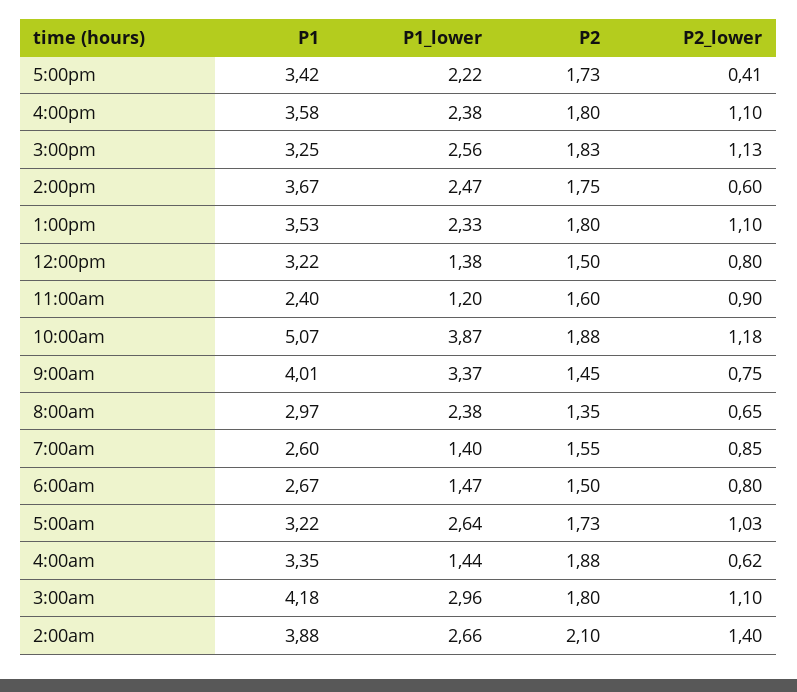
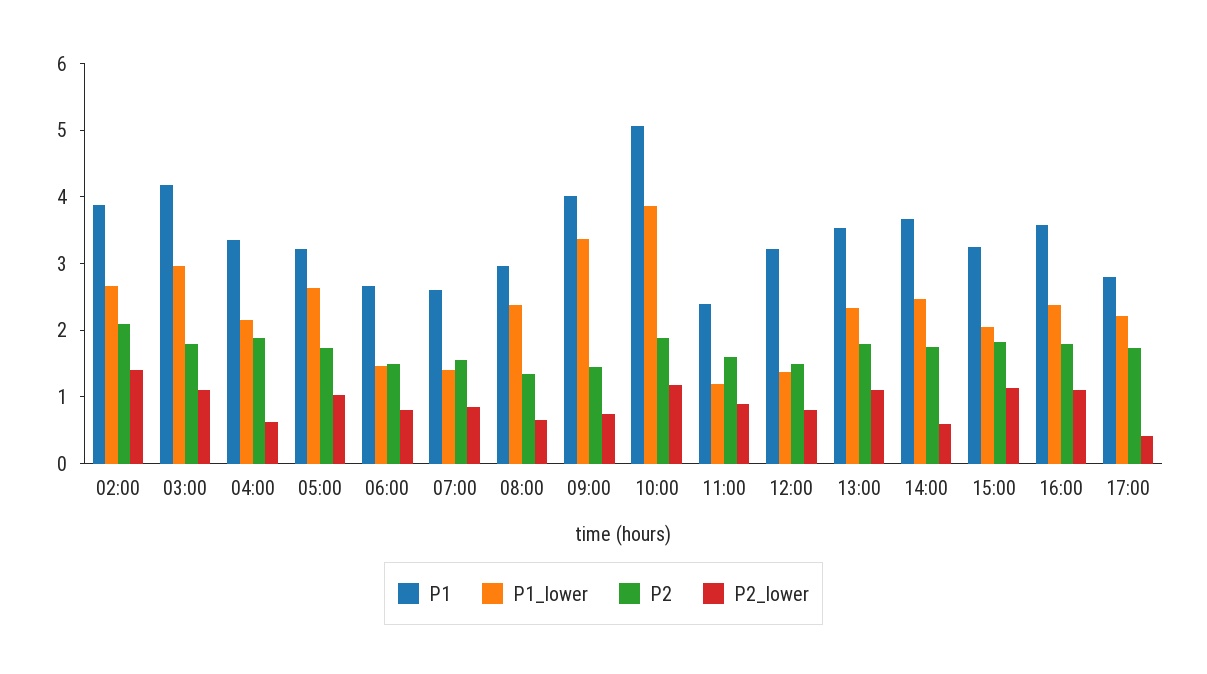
P1, 5:00pm: 3.42 -> 2.8
P1_lower, 3:00pm: 2.56 -> 2
P1_lower, 4:00am: 1.44 -> 2.2

